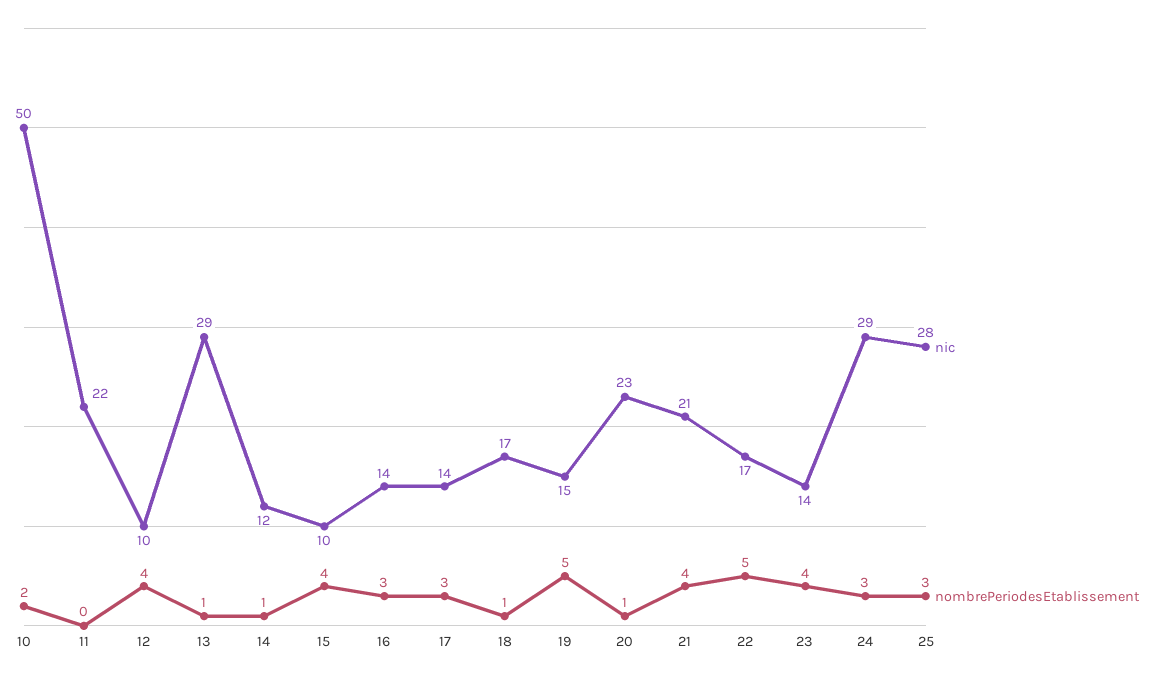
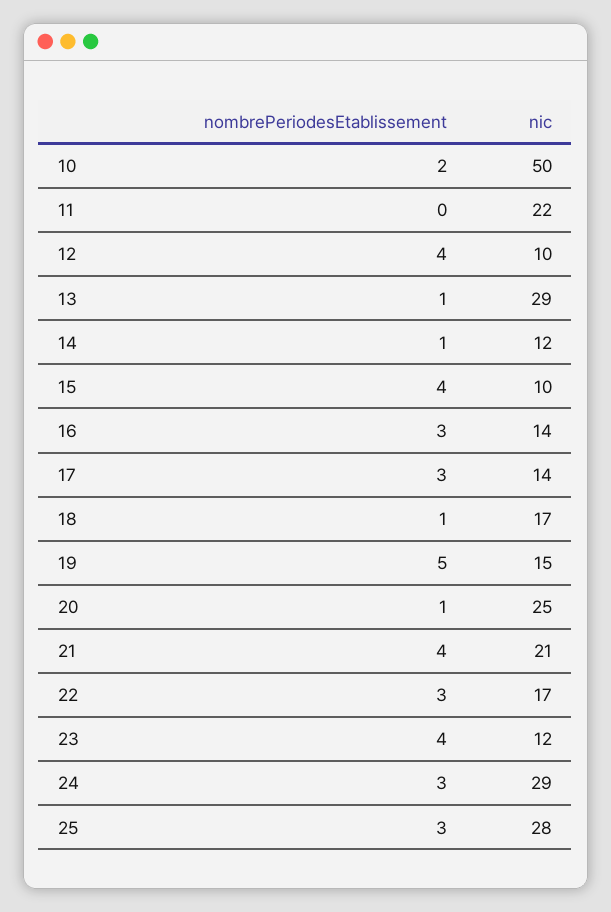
nic, 20: 23 -> 25
nombrePeriodesEtablissement, 22: 5 -> 3
nic, 23: 14 -> 12

